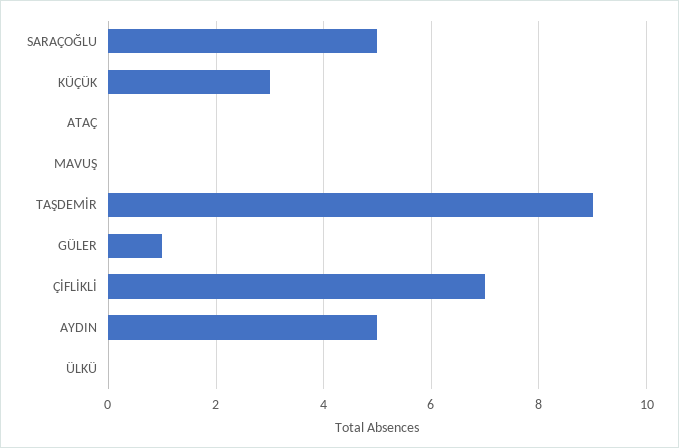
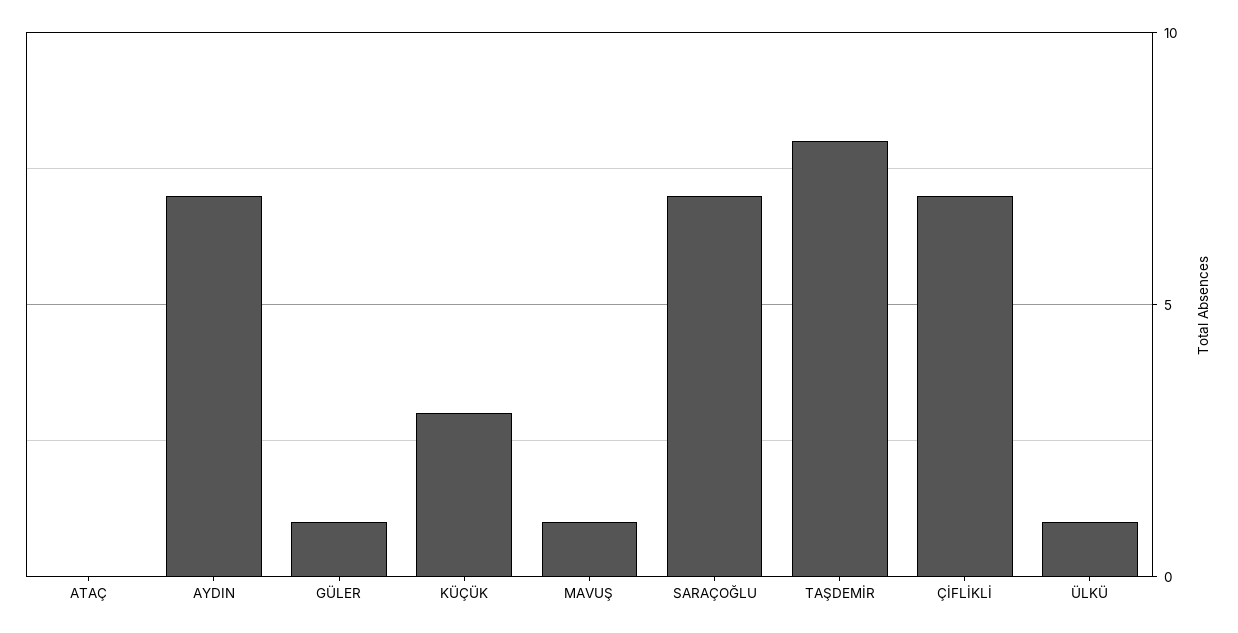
SARAÇOĞLU: 5 -> 7
MAVUŞ: 0 -> 1
TAŞDEMİR: 9 -> 8
AYDIN: 5 -> 7
ÜLKÜ: 0 -> 1

